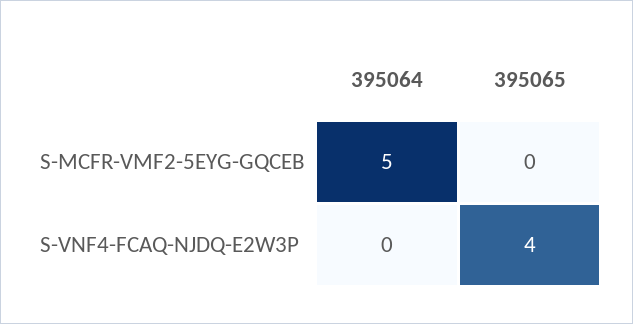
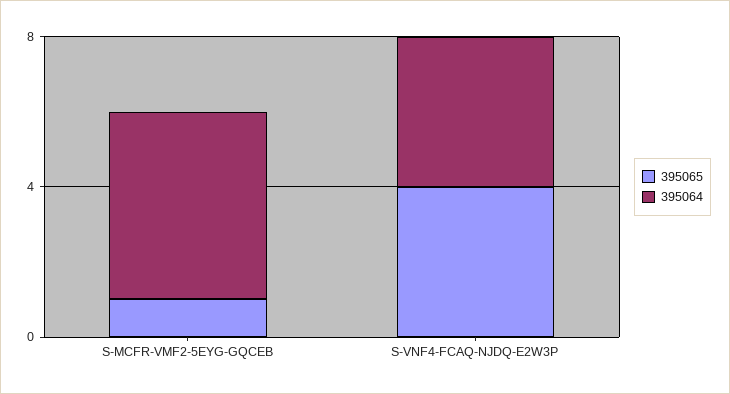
395065, S-MCFR-VMF2-5EYG-GQCEB: 0 -> 1
395064, S-VNF4-FCAQ-NJDQ-E2W3P: 0 -> 4

